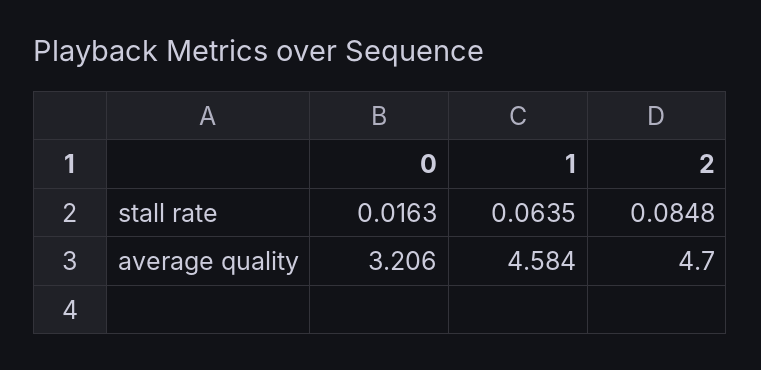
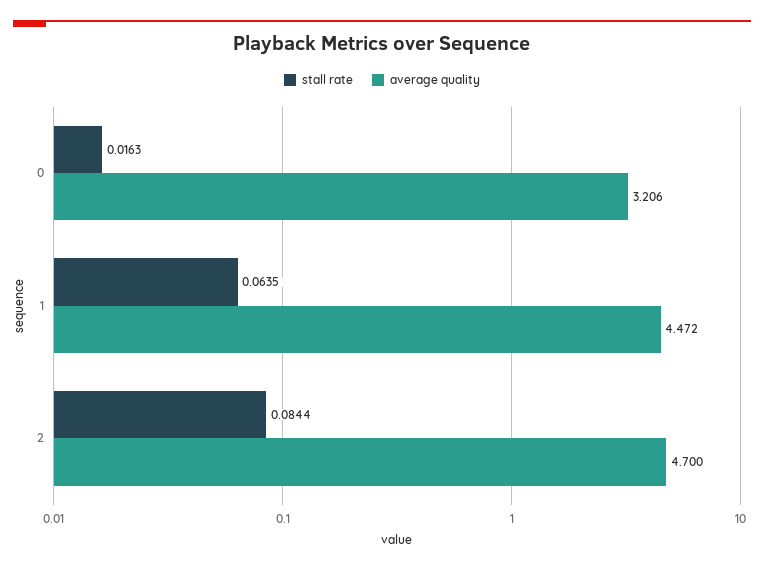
stall rate, 2: 0.0848 -> 0.0844
average quality, 1: 4.584 -> 4.472

